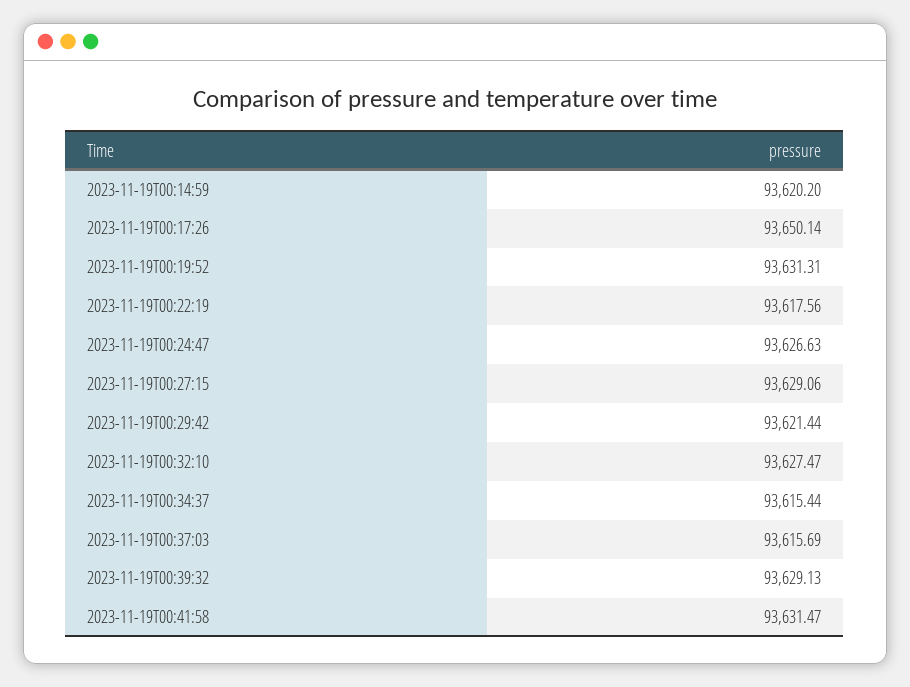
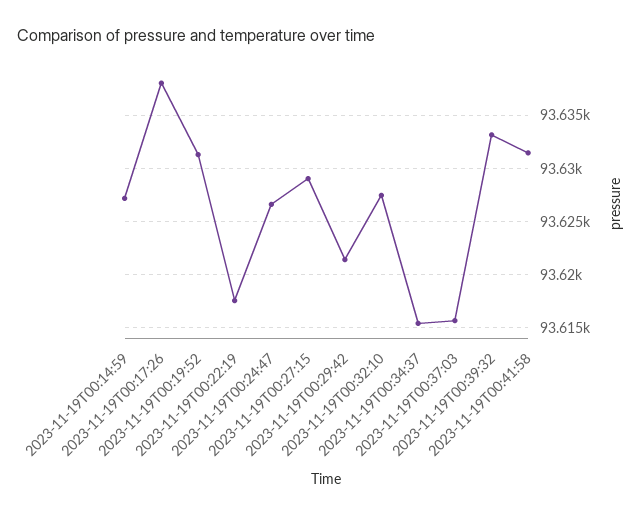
2023-11-19T00:14:59: 93620.2 -> 93627
2023-11-19T00:17:26: 93650.14 -> 93638
2023-11-19T00:39:32: 93629.13 -> 93633

